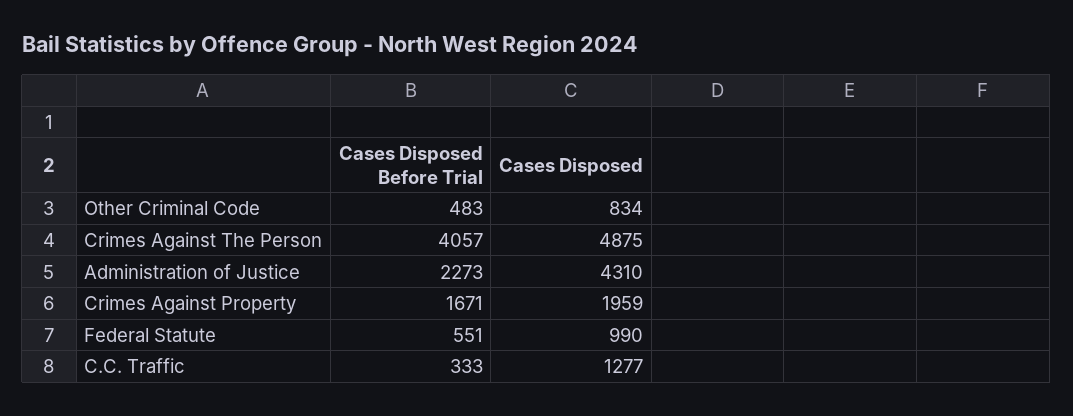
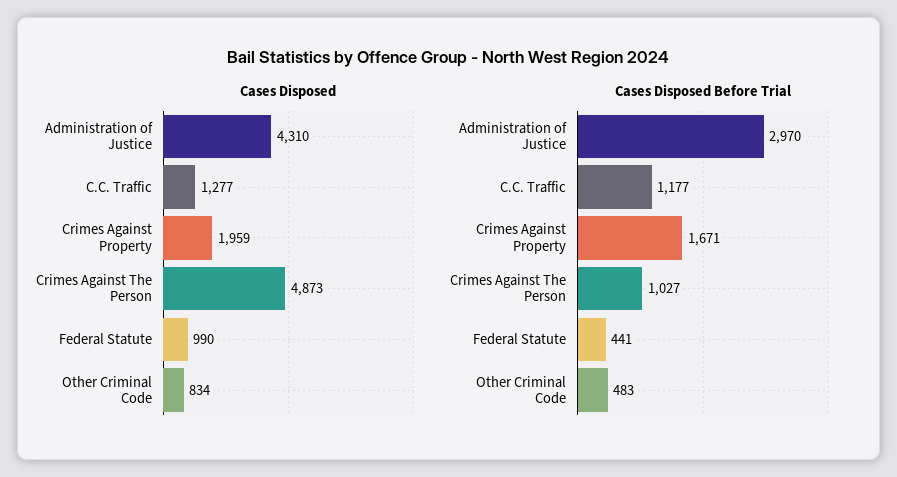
Cases Disposed Before Trial, Crimes Against The Person: 4057 -> 1027
Cases Disposed, Crimes Against The Person: 4875 -> 4873
Cases Disposed Before Trial, Administration of Justice: 2273 -> 2970
Cases Disposed Before Trial, Federal Statute: 551 -> 441
Cases Disposed Before Trial, C.C. Traffic: 333 -> 1177

